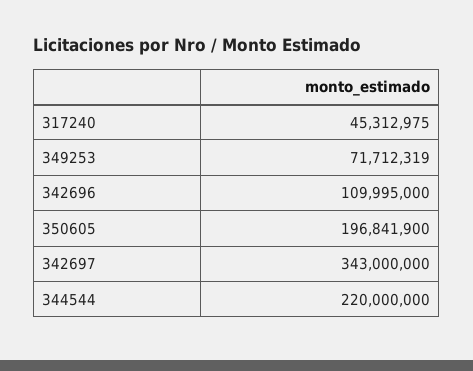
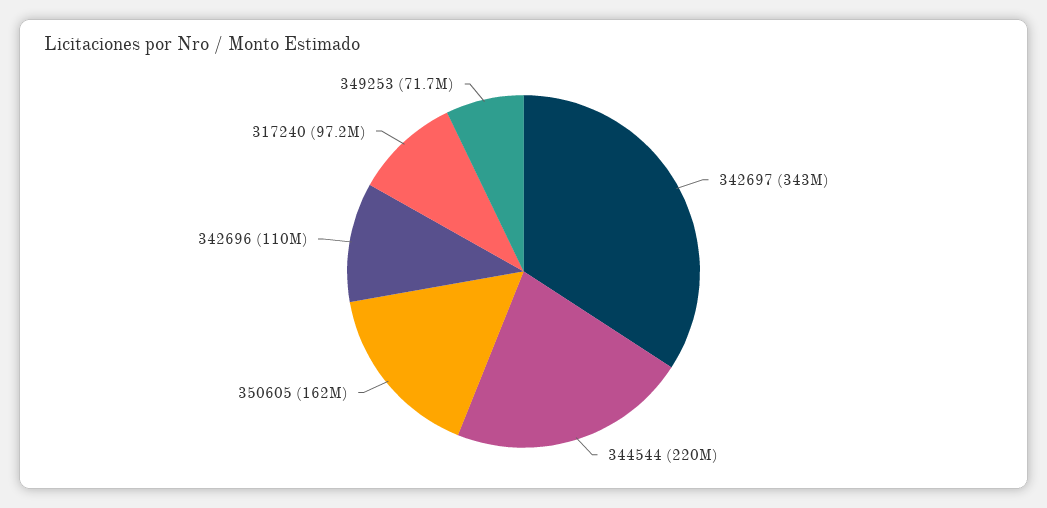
317240: 45312975 -> 97200000
350605: 196841900 -> 162000000

